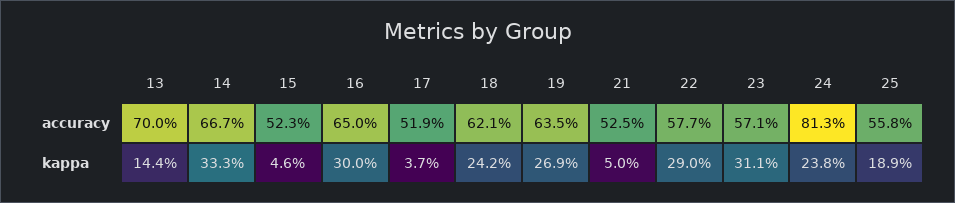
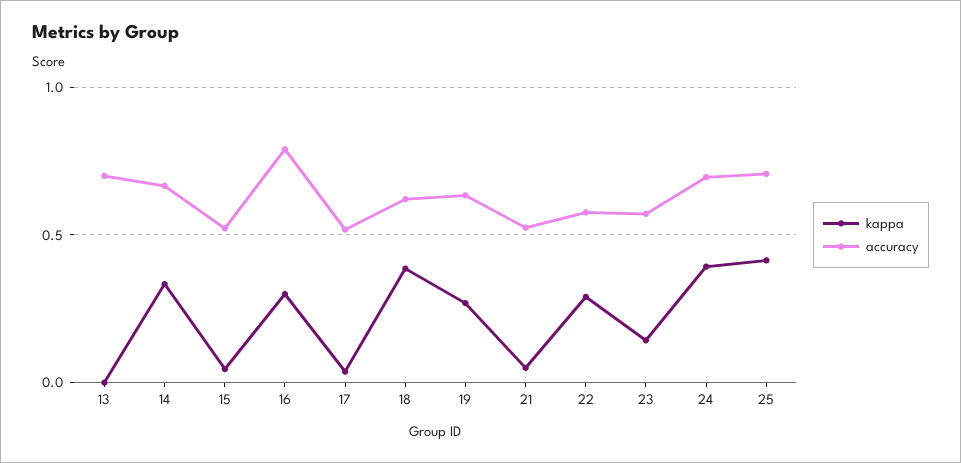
accuracy, 16: 0.65 -> 0.8
accuracy, 24: 0.813 -> 0.7
accuracy, 25: 0.558 -> 0.7
kappa, 13: 0.144 -> 0
kappa, 18: 0.242 -> 0.4
kappa, 23: 0.311 -> 0.15
kappa, 24: 0.238 -> 0.4
kappa, 25: 0.189 -> 0.4

